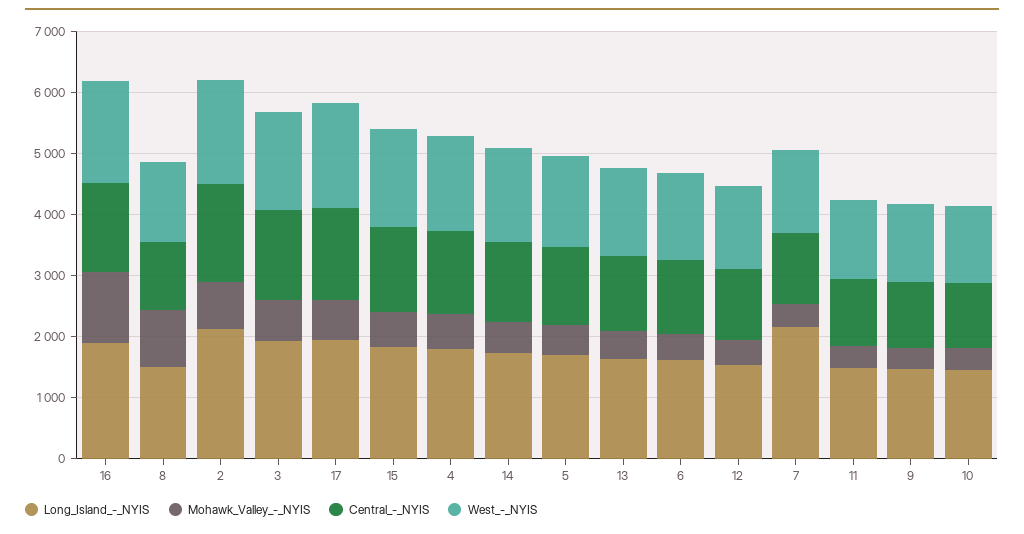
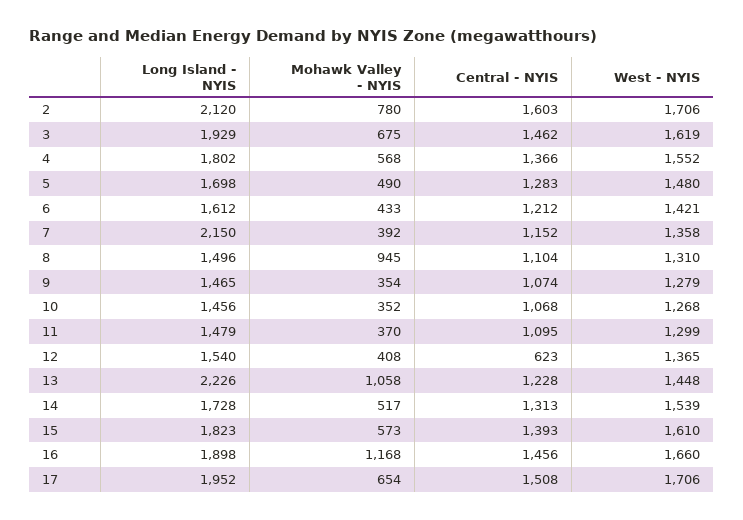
Long_Island_-_NYIS, 13: 1600 -> 2226
Mohawk_Valley_-_NYIS, 13: 400 -> 1058
Central_-_NYIS, 12: 1200 -> 623

